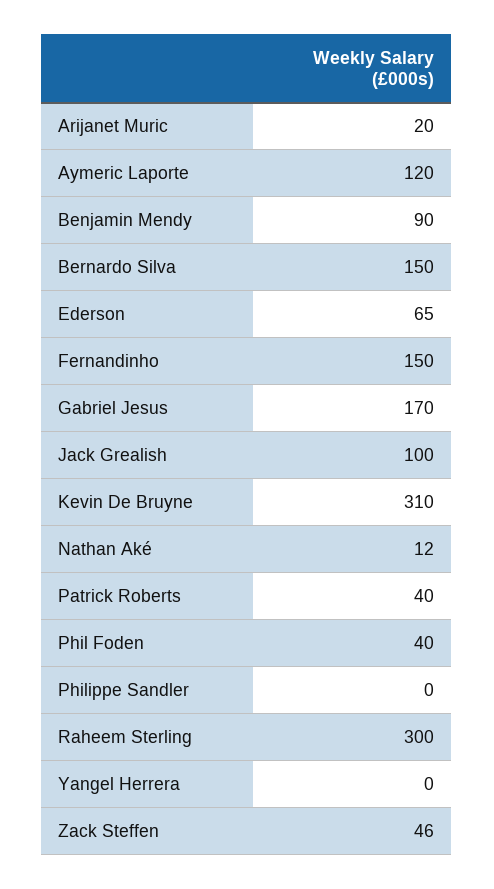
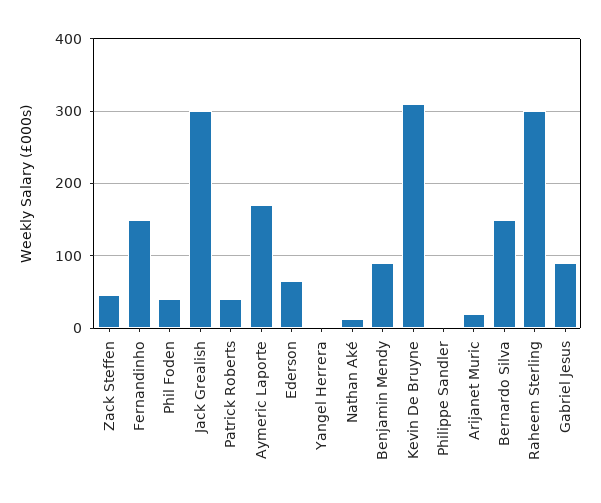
Aymeric Laporte: 120 -> 170
Gabriel Jesus: 170 -> 90
Jack Grealish: 100 -> 300

